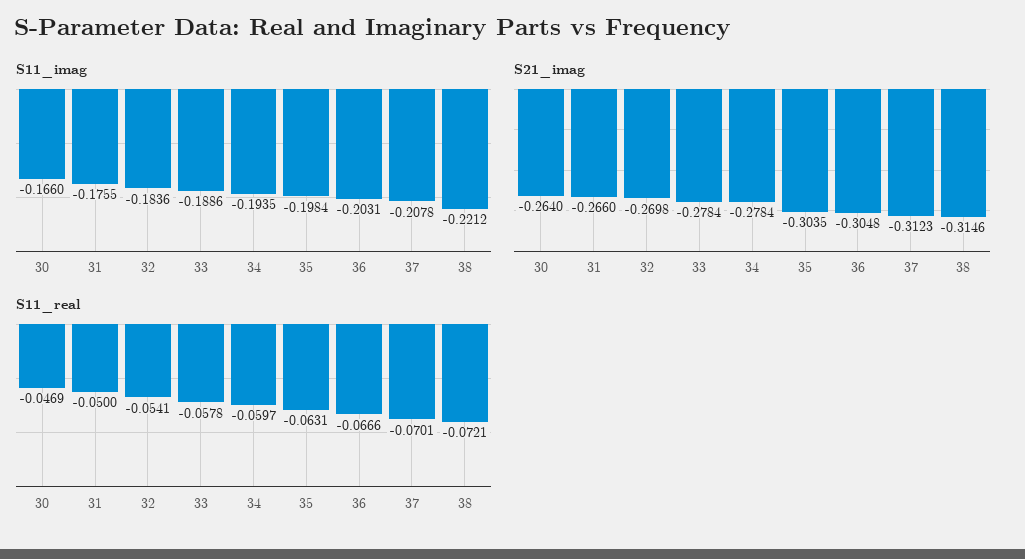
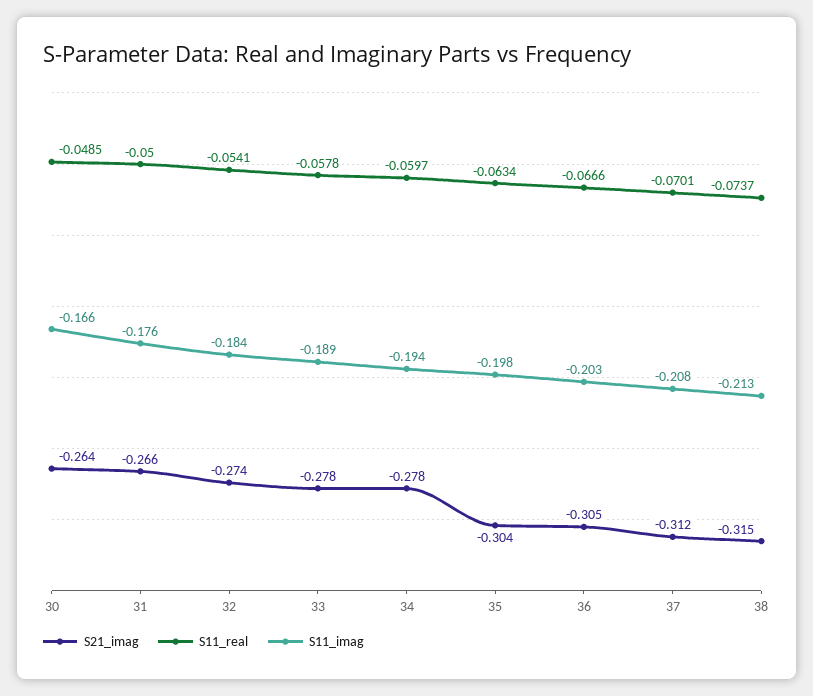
S11_imag, 38: -0.2212 -> -0.213
S21_imag, 32: -0.2698 -> -0.274
S11_real, 30: -0.0469 -> -0.0485
S11_real, 35: -0.0631 -> -0.0634
S11_real, 38: -0.0721 -> -0.0737

